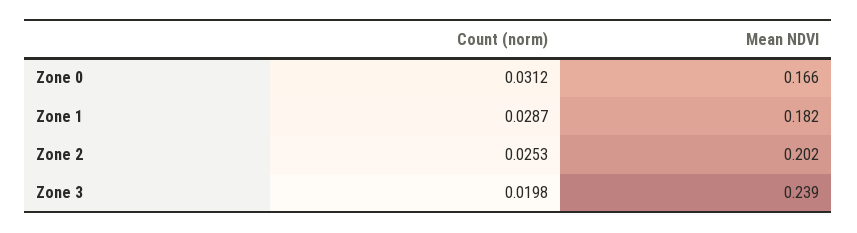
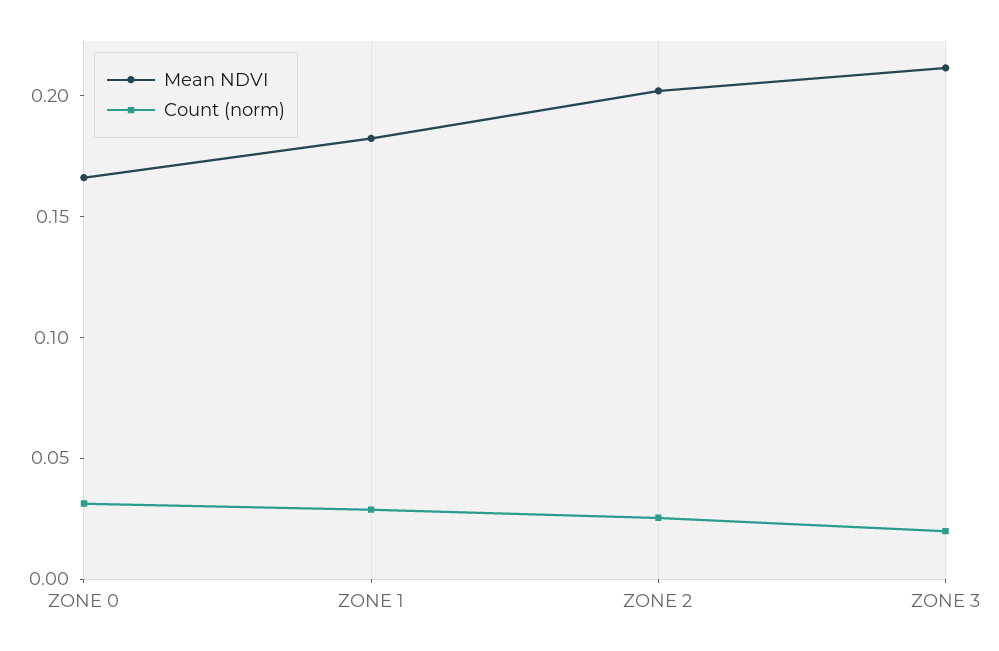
Mean NDVI, Zone 3: 0.239 -> 0.21

